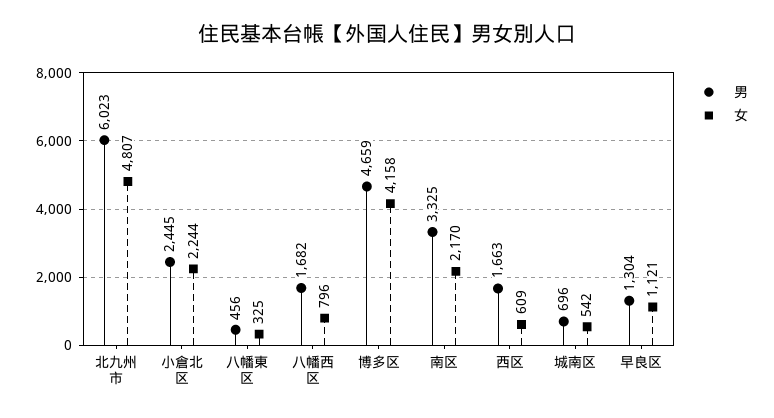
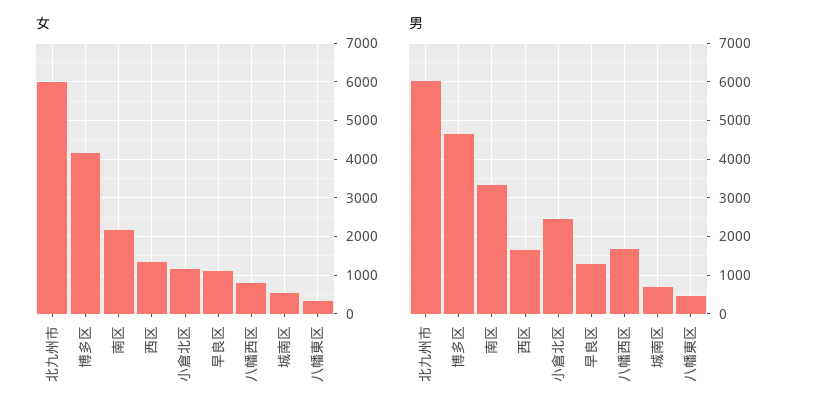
女, 北九州市: 4807 -> 6000
女, 小倉北区: 2244 -> 1200
女, 西区: 609 -> 1400

